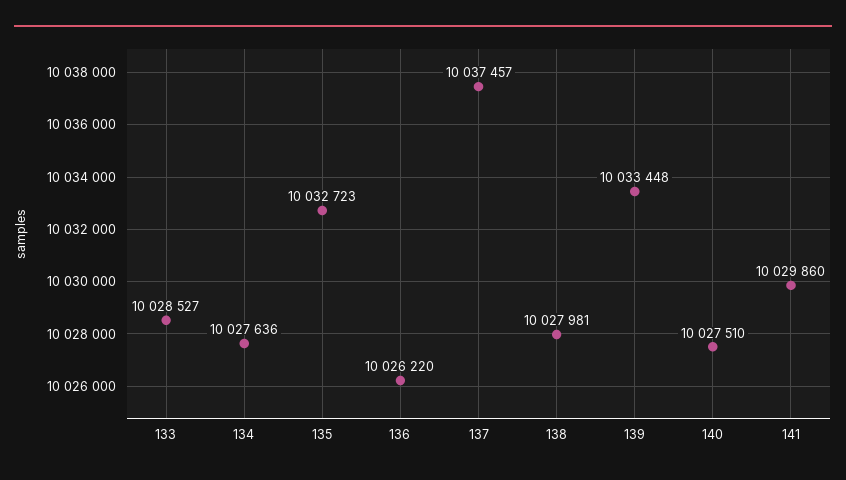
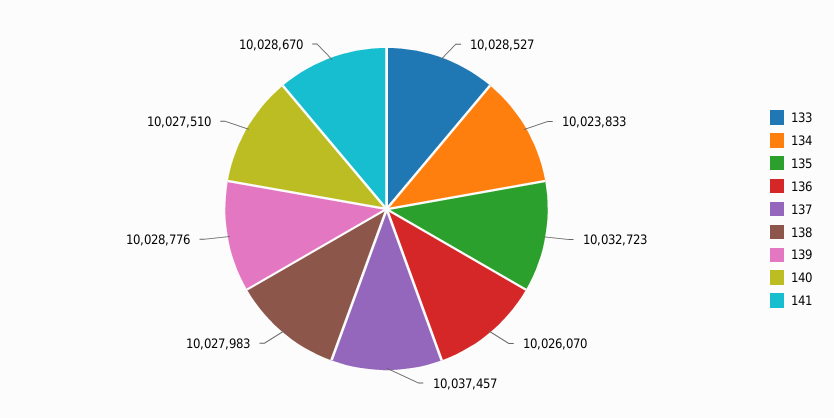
134: 10027636 -> 10023833
136: 10026220 -> 10026070
138: 10027981 -> 10027983
139: 10033448 -> 10028776
141: 10029860 -> 10028670

